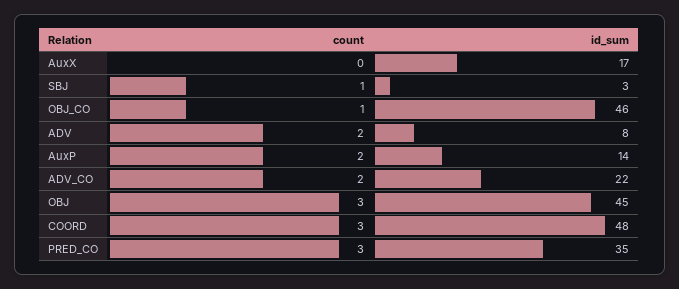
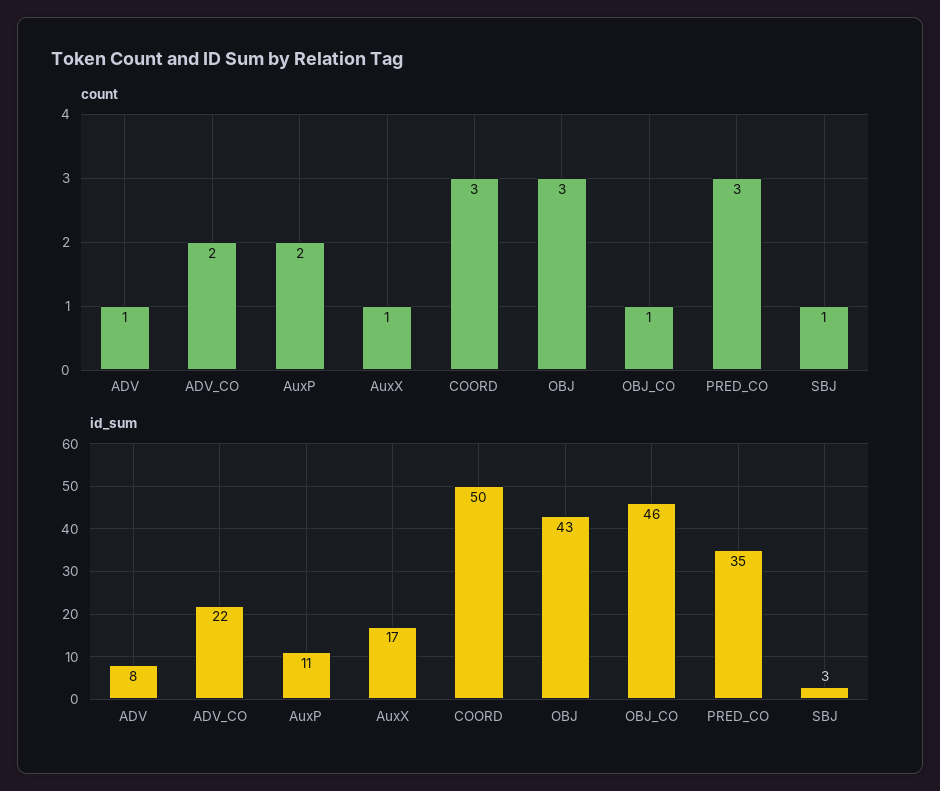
count, AuxX: 0 -> 1
count, ADV: 2 -> 1
id_sum, AuxP: 14 -> 11
id_sum, OBJ: 45 -> 43
id_sum, COORD: 48 -> 50

